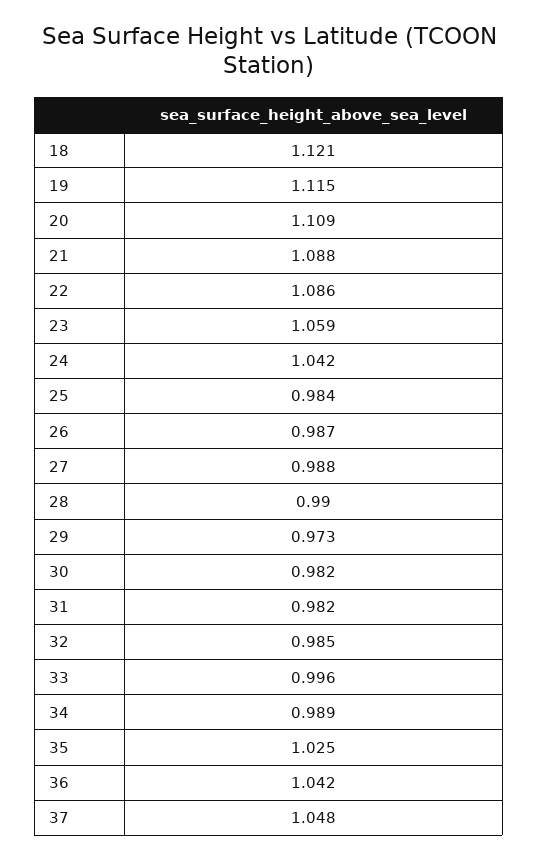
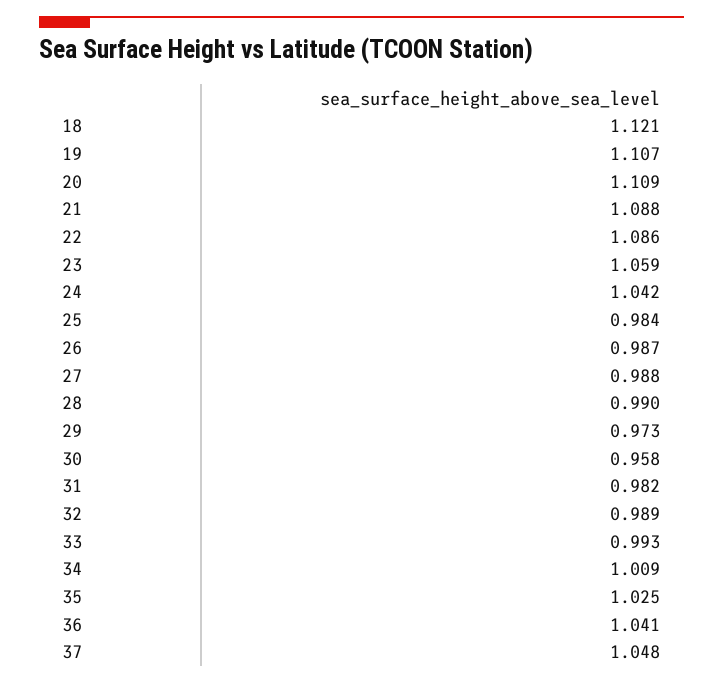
19: 1.115 -> 1.107
30: 0.982 -> 0.958
32: 0.985 -> 0.989
33: 0.996 -> 0.993
34: 0.989 -> 1.009
36: 1.042 -> 1.041

